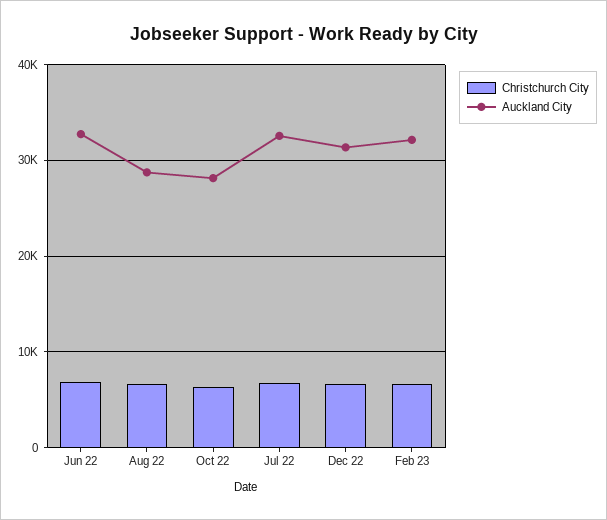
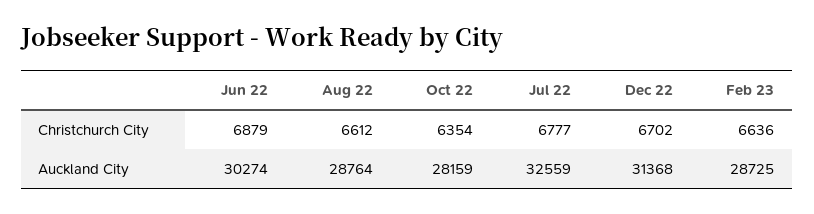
Auckland City, Jun 22: 33000 -> 30274
Auckland City, Feb 23: 32000 -> 28725

